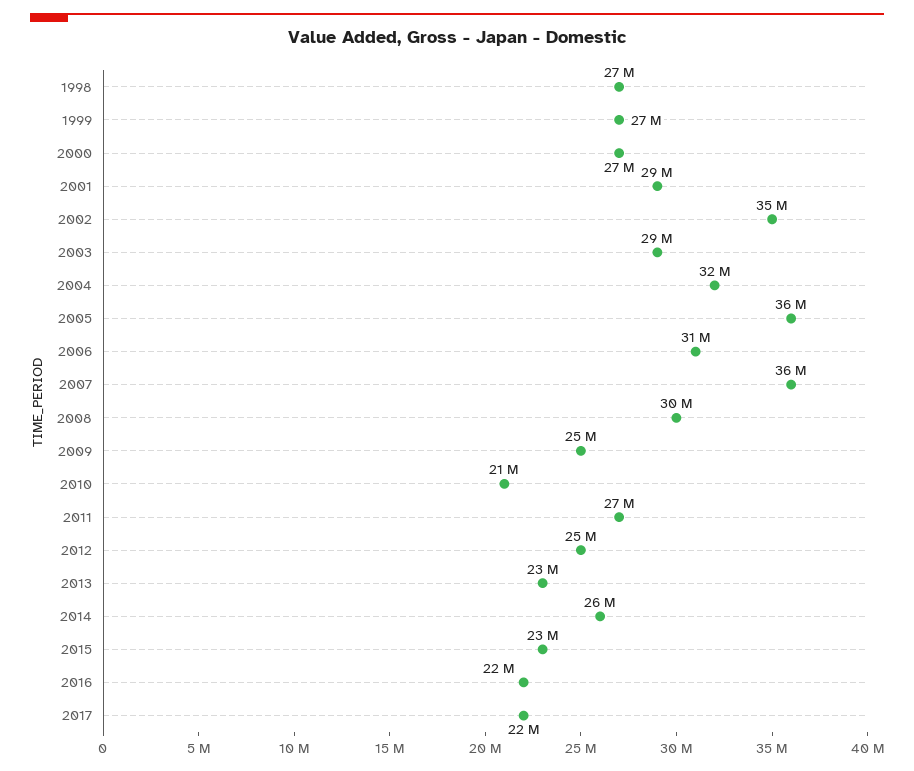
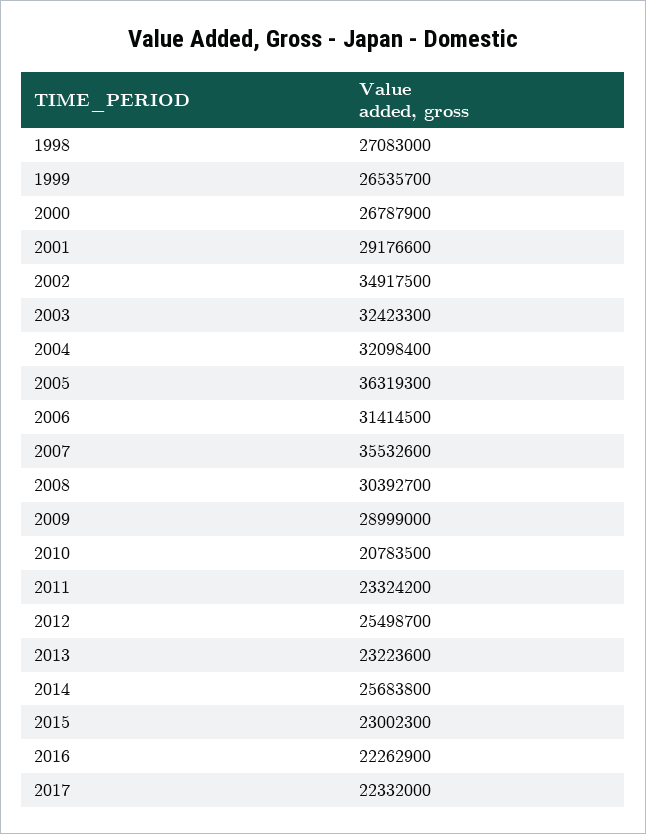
2003: 29000000 -> 32423300
2009: 25000000 -> 28999000
2011: 27000000 -> 23324200

